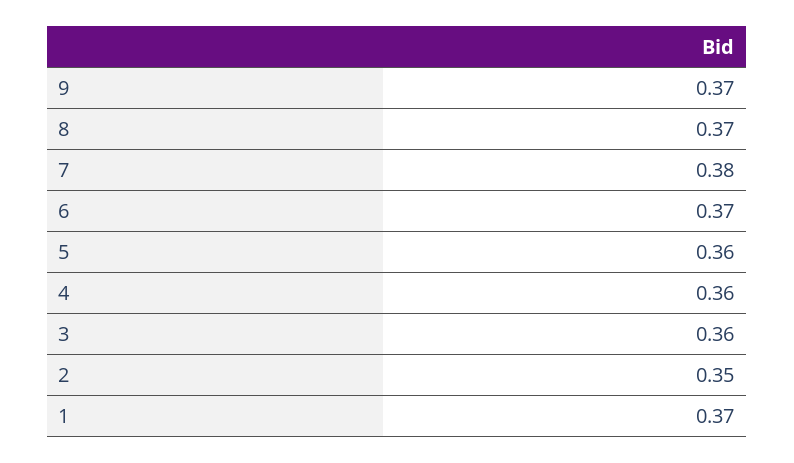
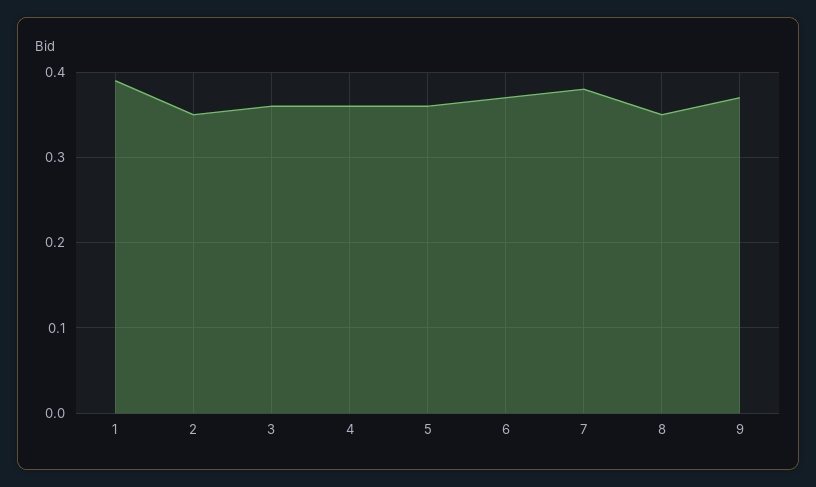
8: 0.37 -> 0.35
1: 0.37 -> 0.39

